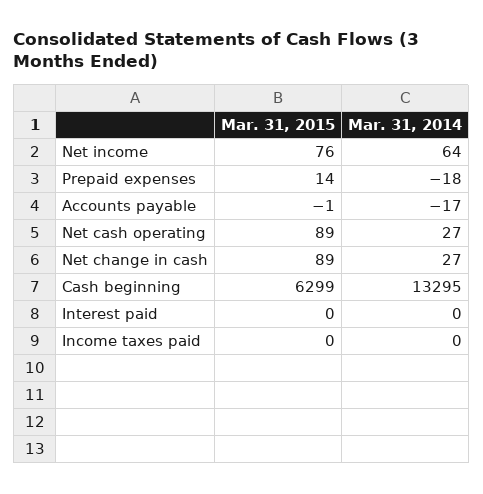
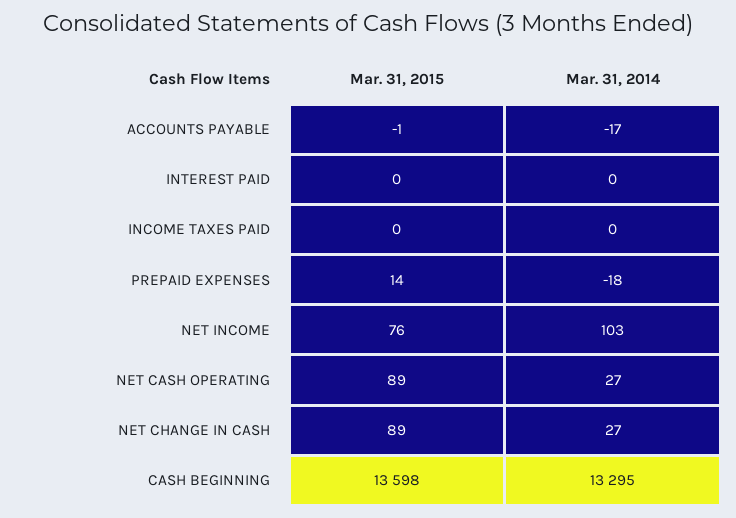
Mar. 31, 2014, Net income: 64 -> 103
Mar. 31, 2015, Cash beginning: 6299 -> 13598

